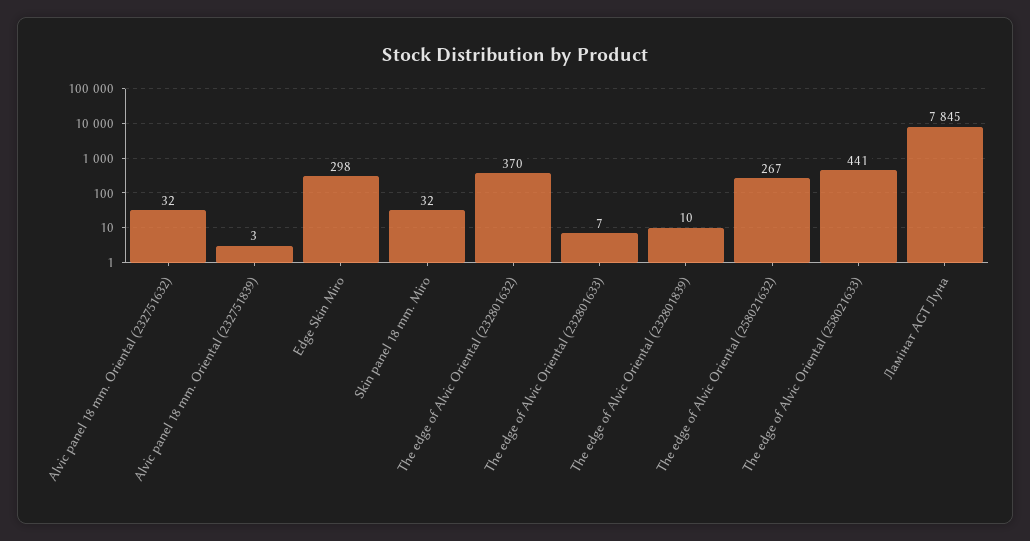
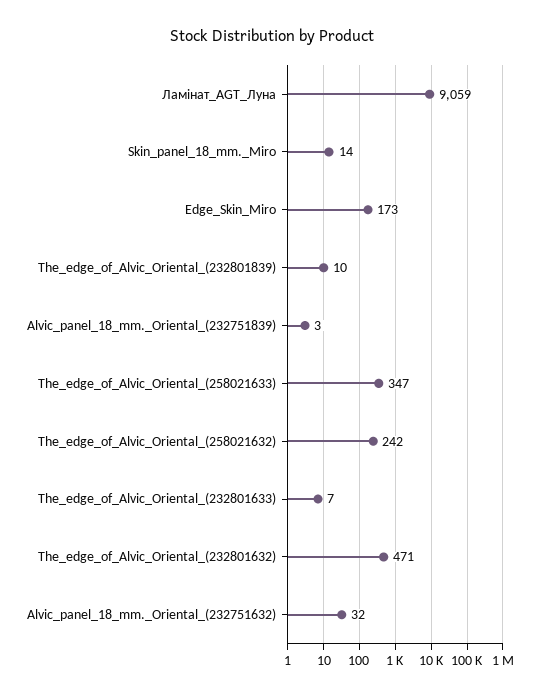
Edge Skin Miro: 298 -> 173
Skin panel 18 mm. Miro: 32 -> 14
The edge of Alvic Oriental (232801632): 370 -> 471
The edge of Alvic Oriental (258021632): 267 -> 242
The edge of Alvic Oriental (258021633): 441 -> 347
Ламінат AGT Луна: 7845 -> 9059

